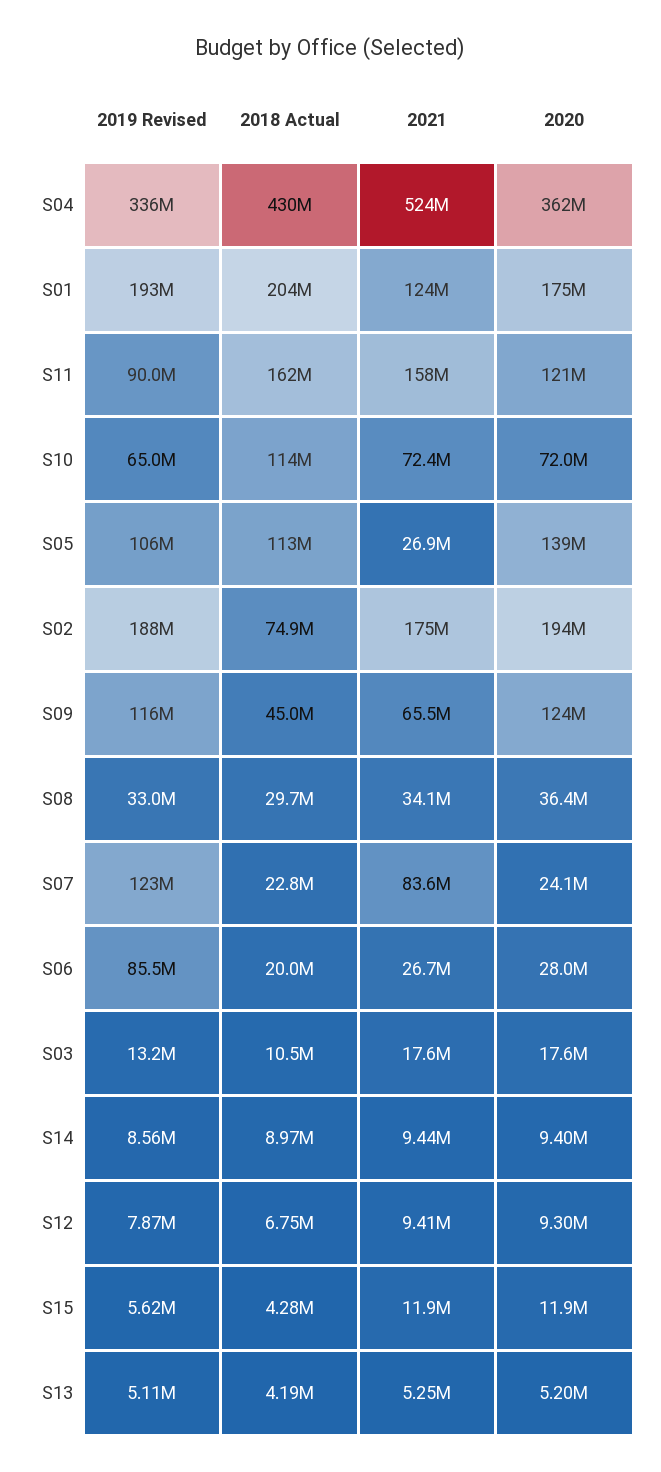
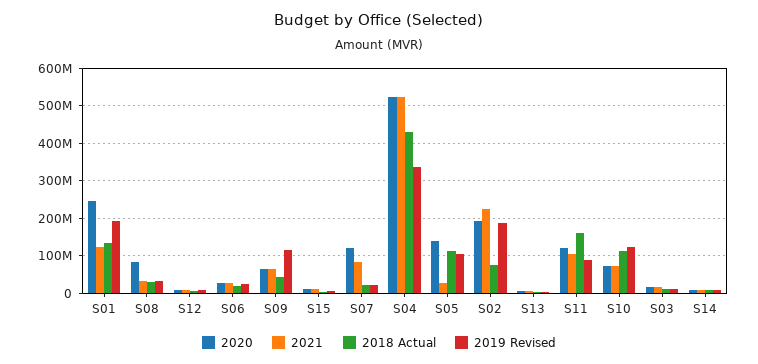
2020, S04: 362000000 -> 520000000
2018 Actual, S01: 204000000 -> 140000000
2020, S01: 175000000 -> 240000000
2021, S11: 158000000 -> 100000000
2019 Revised, S10: 65000000 -> 120000000
2021, S02: 175000000 -> 220000000
2020, S09: 124000000 -> 60000000
2020, S08: 36400000 -> 80000000
2019 Revised, S07: 123000000 -> 20000000
2020, S07: 24100000 -> 120000000
2019 Revised, S06: 85500000 -> 20000000

